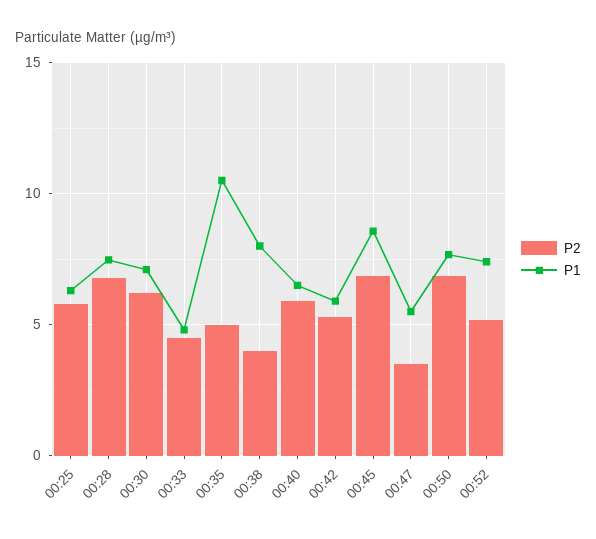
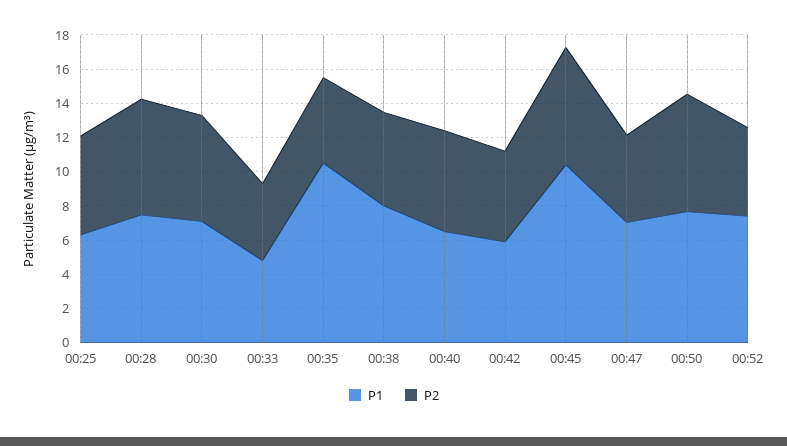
P2, 00:38: 4 -> 5.5
P1, 00:45: 8.5 -> 10.5
P2, 00:47: 3.5 -> 5
P1, 00:47: 5.5 -> 7

